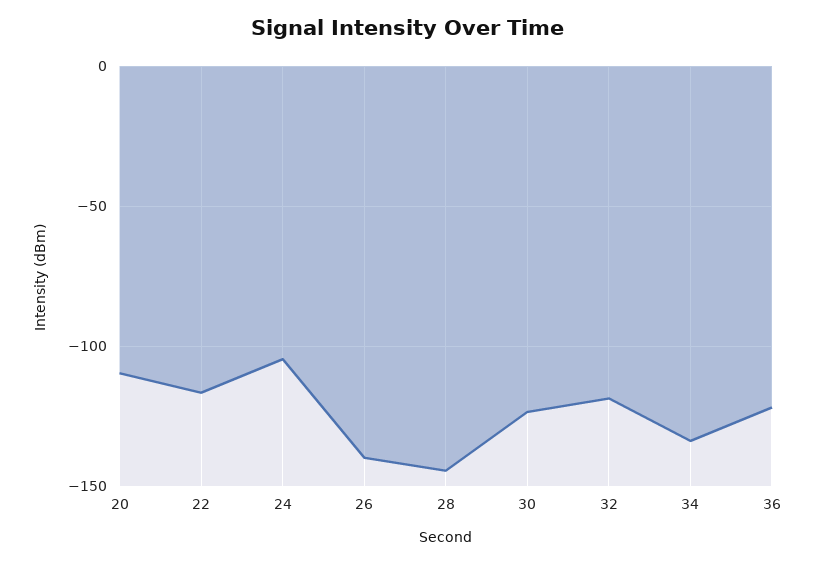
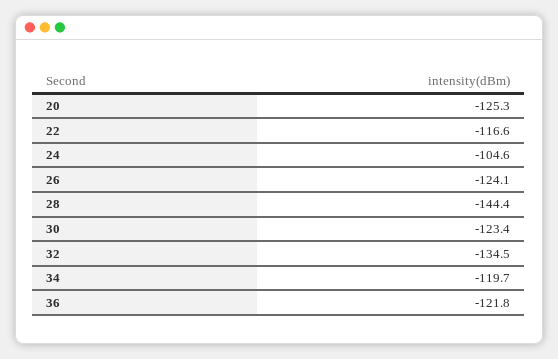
20: -110 -> -125.3
26: -140 -> -124.1
32: -120 -> -134.5
34: -135 -> -119.7

